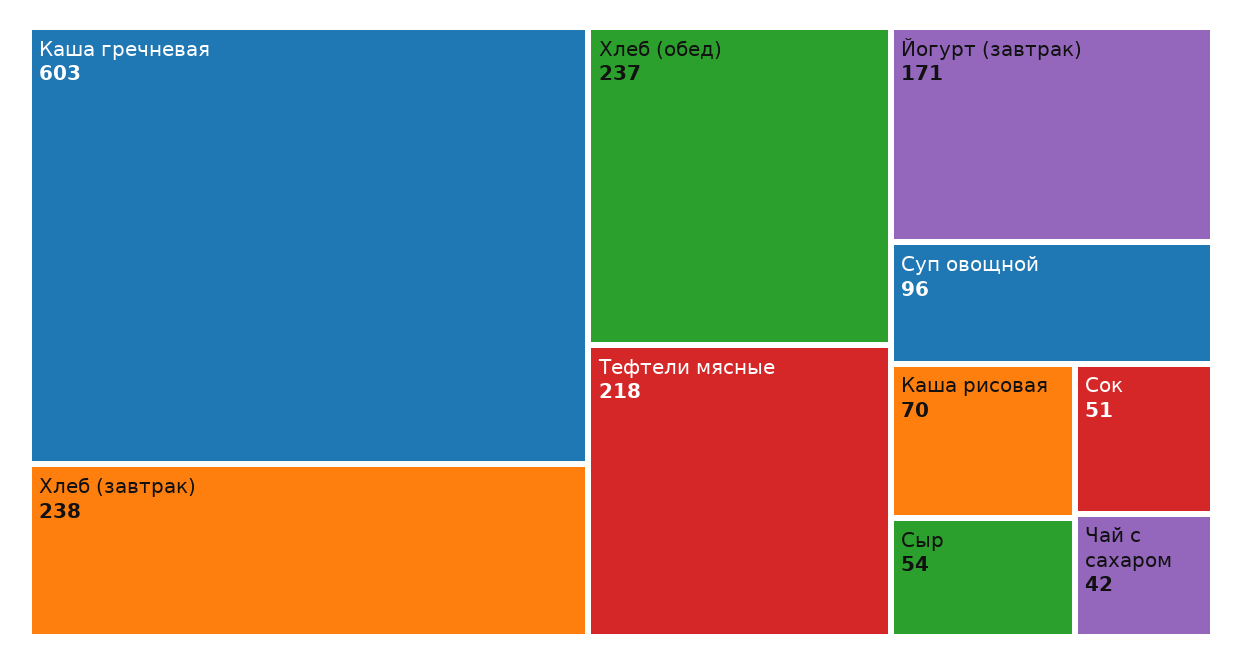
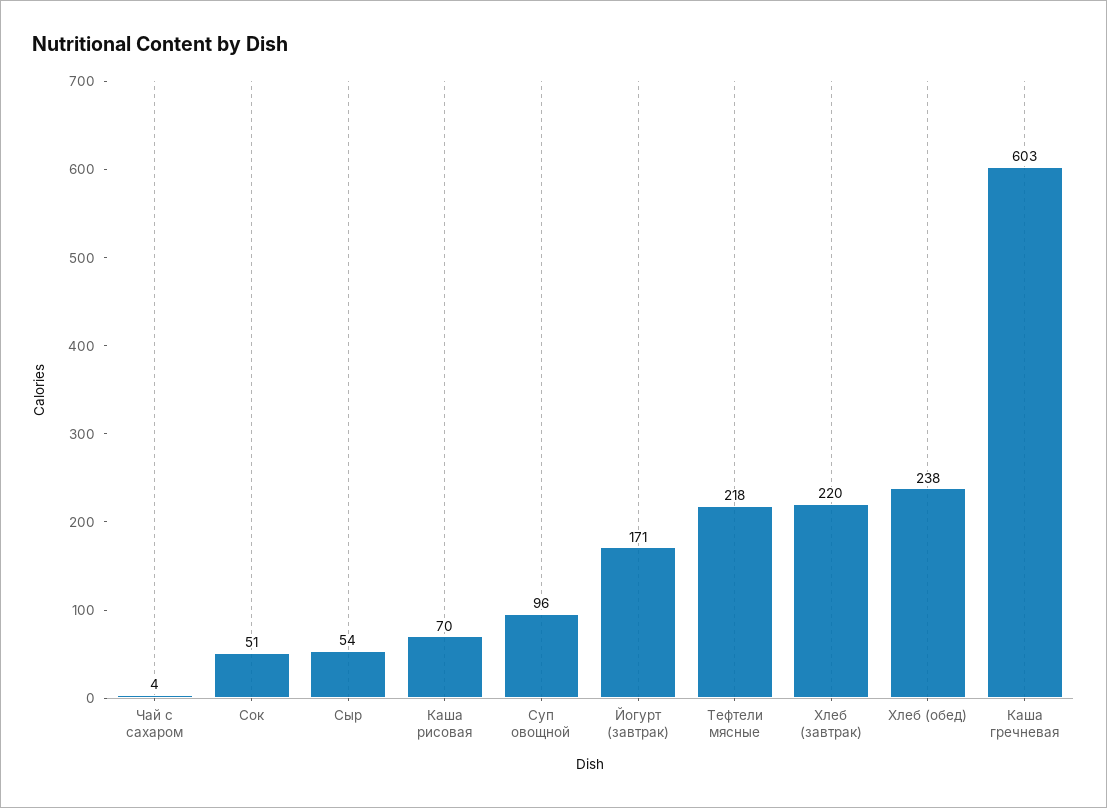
Хлеб (завтрак): 238 -> 220
Хлеб (обед): 237 -> 238
Чай с сахаром: 42 -> 4

